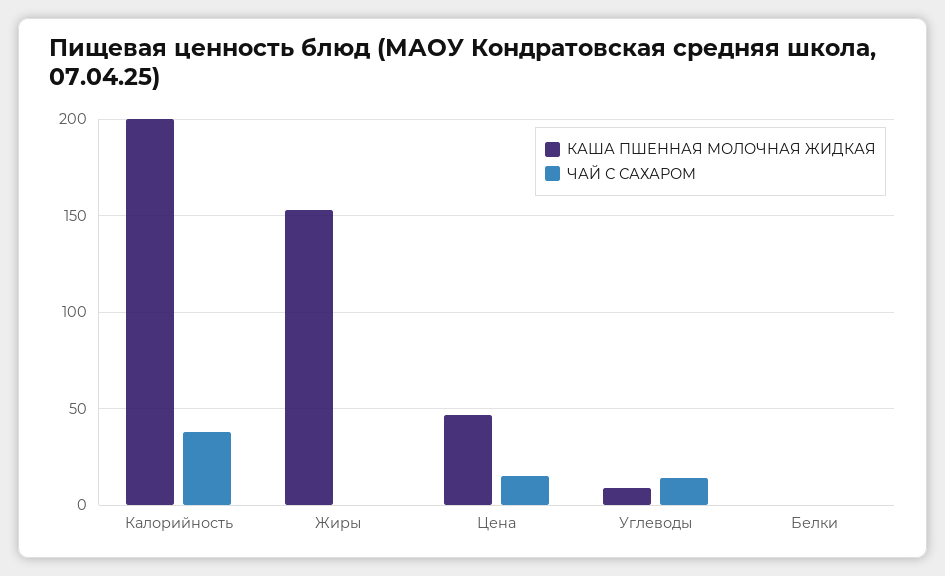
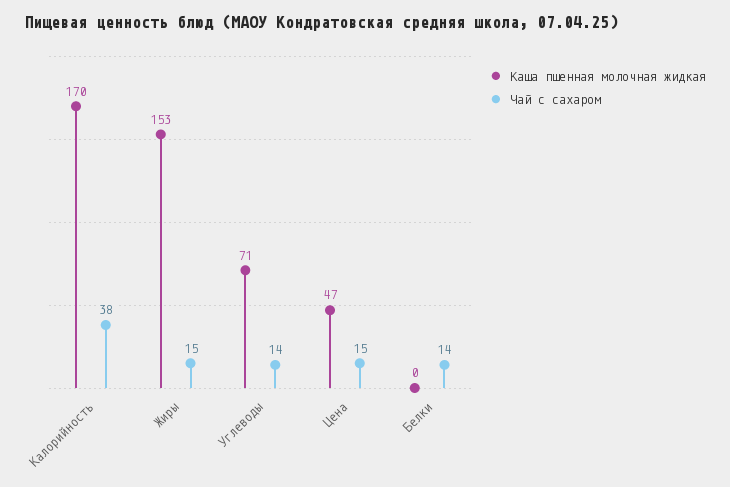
КАША ПШЕННАЯ МОЛОЧНАЯ ЖИДКАЯ, Калорийность: 200 -> 170
ЧАЙ С САХАРОМ, Жиры: 0 -> 15
КАША ПШЕННАЯ МОЛОЧНАЯ ЖИДКАЯ, Углеводы: 10 -> 71
ЧАЙ С САХАРОМ, Белки: 0 -> 14

